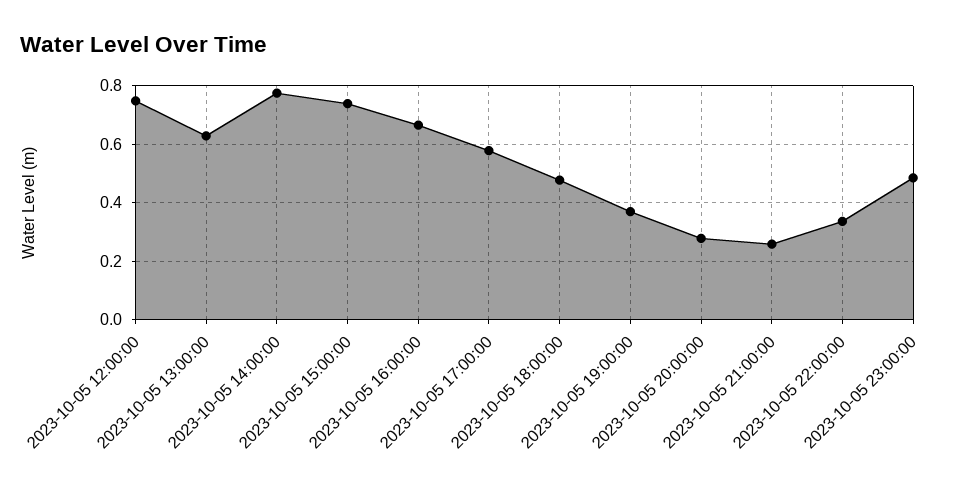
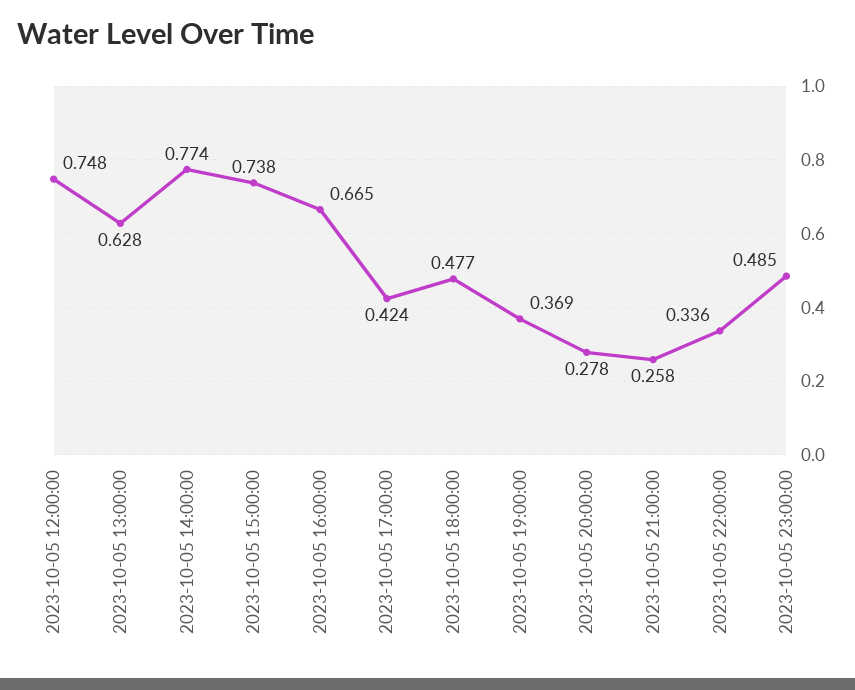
2023-10-05 17:00:00: 0.575 -> 0.424

